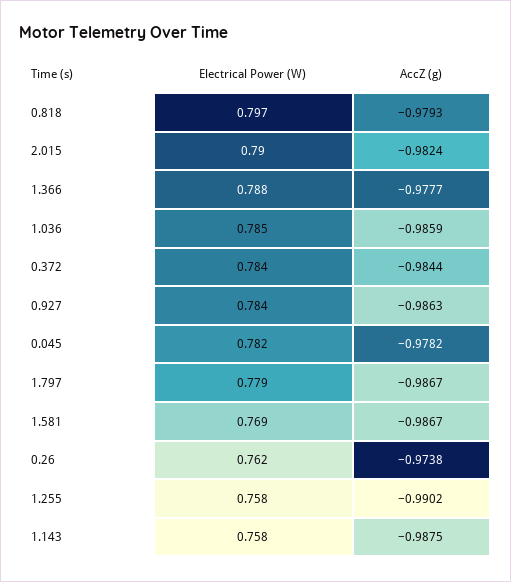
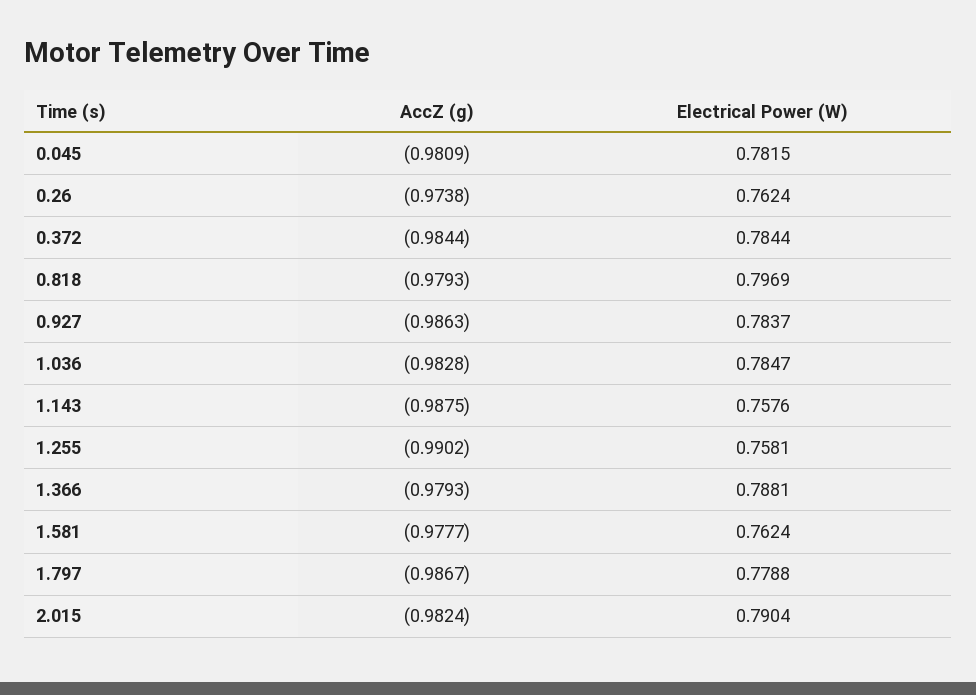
AccZ (g), 1.366: -0.9777 -> -0.9793
AccZ (g), 1.036: -0.9859 -> -0.9828
AccZ (g), 0.045: -0.9782 -> -0.9809
Electrical Power (W), 1.581: 0.769 -> 0.7624
AccZ (g), 1.581: -0.9867 -> -0.9777

